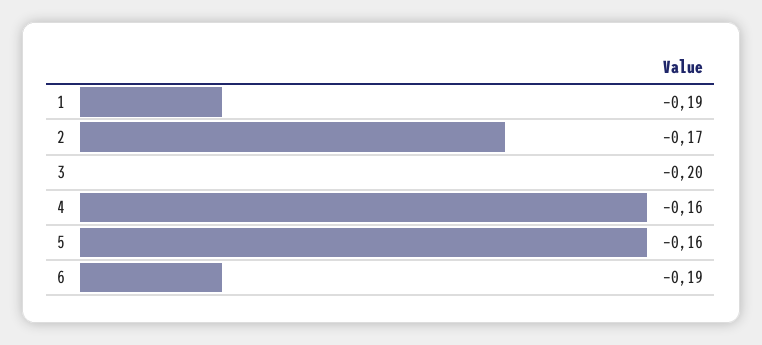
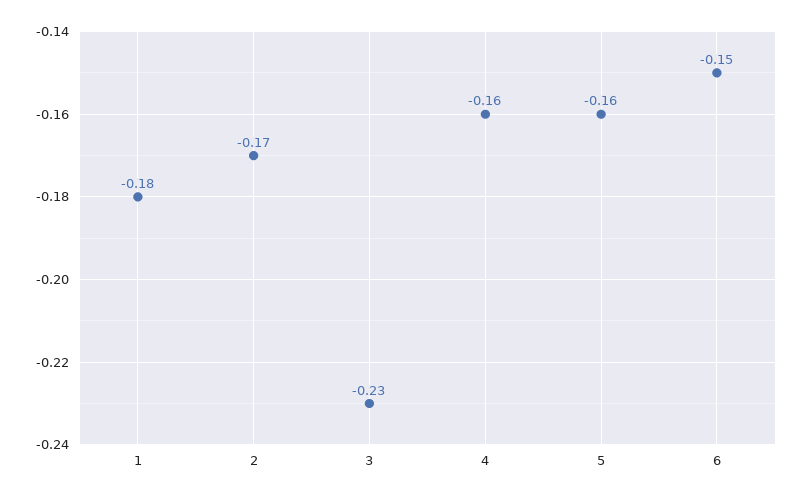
1: -0.19 -> -0.18
3: -0.2 -> -0.23
6: -0.19 -> -0.15

